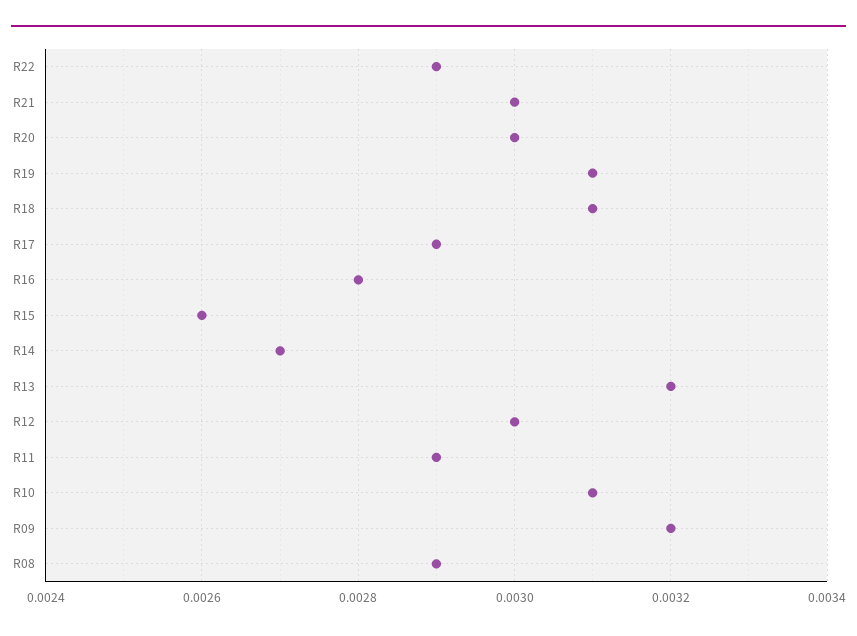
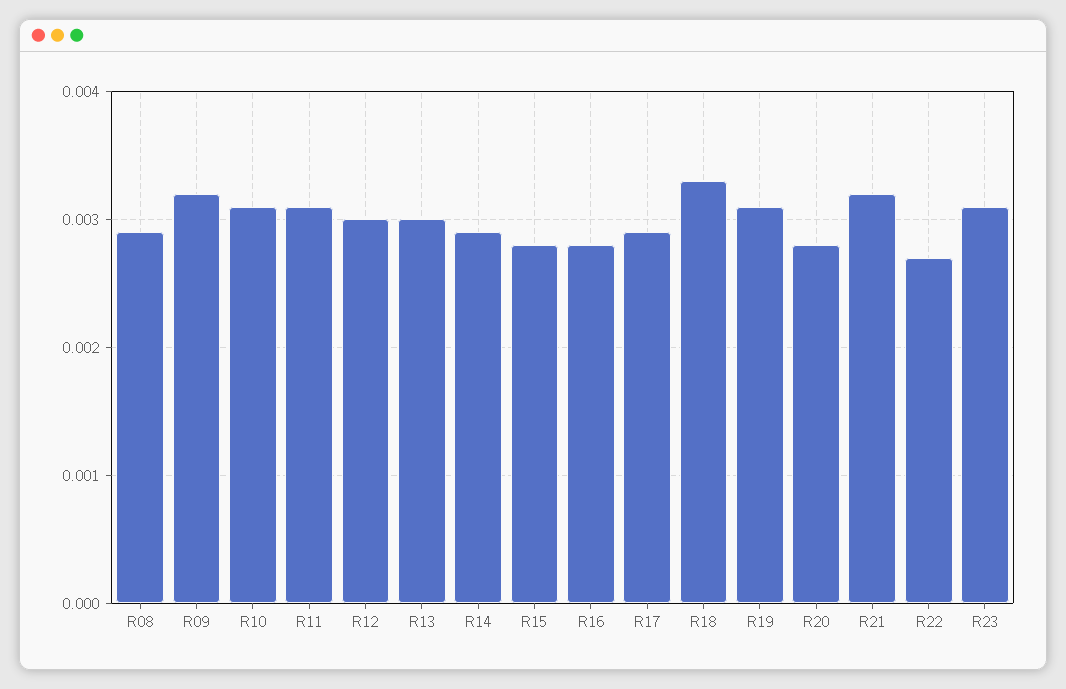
R22: 0.0029 -> 0.0027
R21: 0.003 -> 0.0032
R20: 0.003 -> 0.0028
R18: 0.0031 -> 0.0033
R15: 0.0026 -> 0.0028
R14: 0.0027 -> 0.0029
R13: 0.0032 -> 0.003
R11: 0.0029 -> 0.0031
R23: none -> 0.0031

